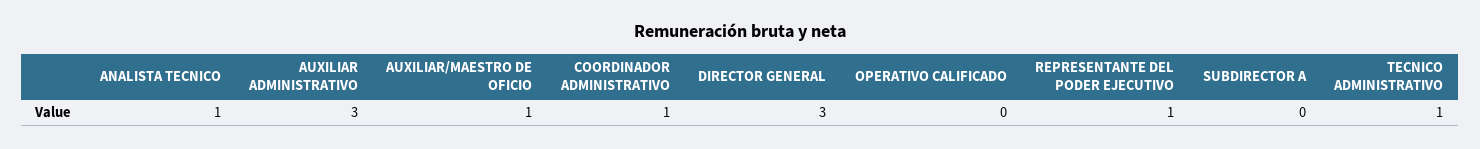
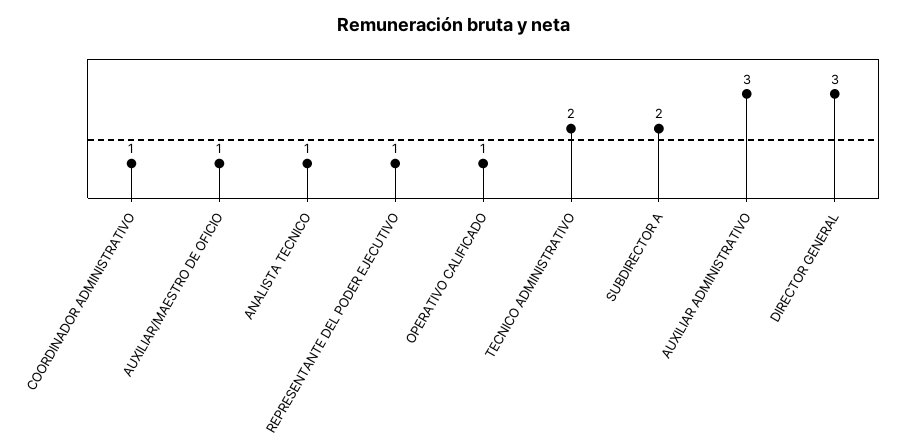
OPERATIVO CALIFICADO: 0 -> 1
SUBDIRECTOR A: 0 -> 2
TECNICO ADMINISTRATIVO: 1 -> 2

